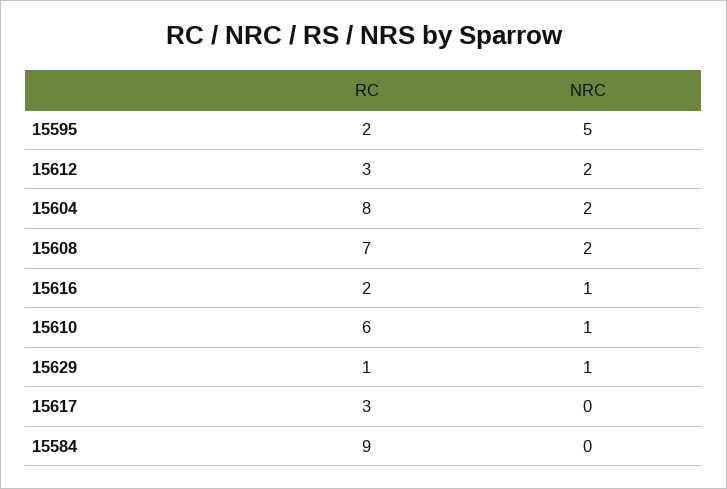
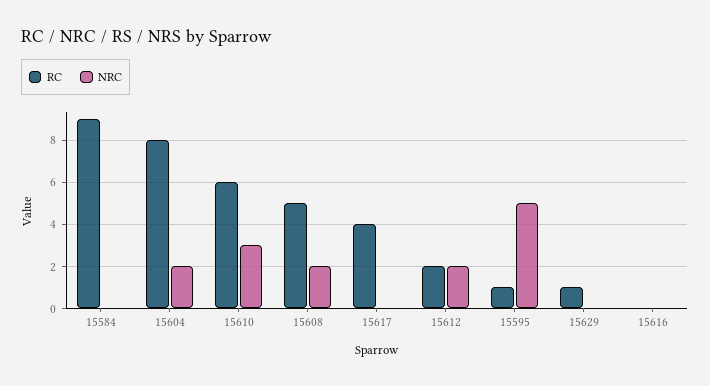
RC, 15595: 2 -> 1
RC, 15612: 3 -> 2
RC, 15608: 7 -> 5
RC, 15616: 2 -> 0
NRC, 15616: 1 -> 0
NRC, 15610: 1 -> 3
NRC, 15629: 1 -> 0
RC, 15617: 3 -> 4

